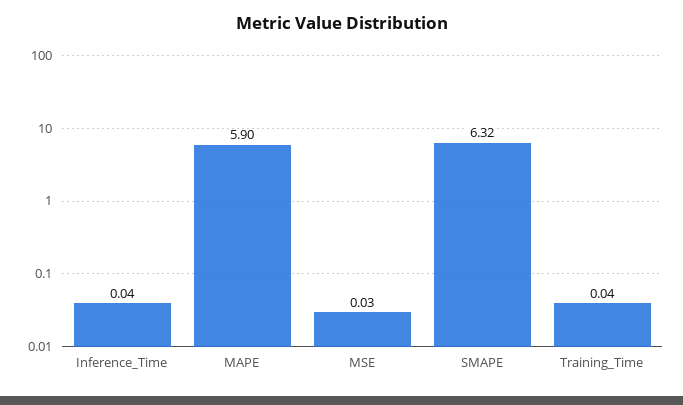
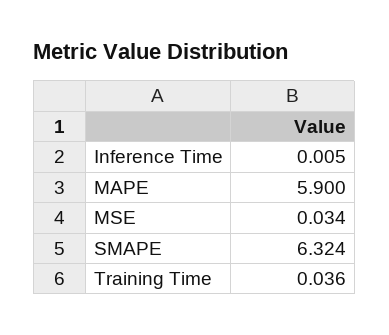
Inference_Time: 0.04 -> 0.005

